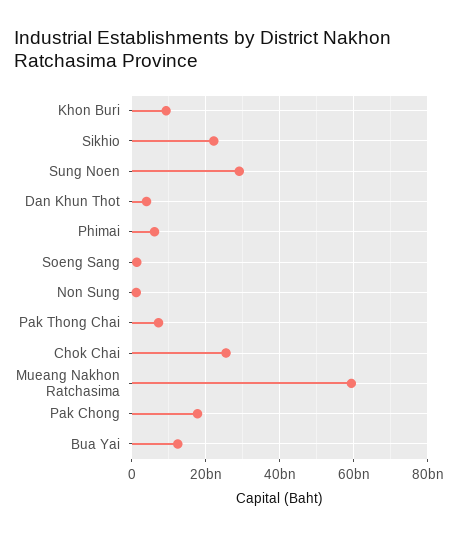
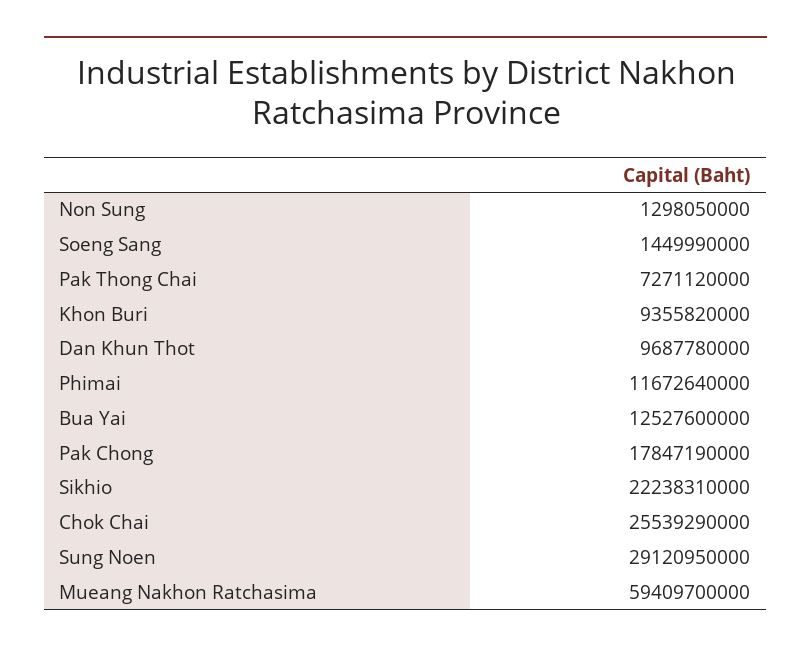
Dan Khun Thot: 4000000000 -> 9687780000
Phimai: 6000000000 -> 11672640000

